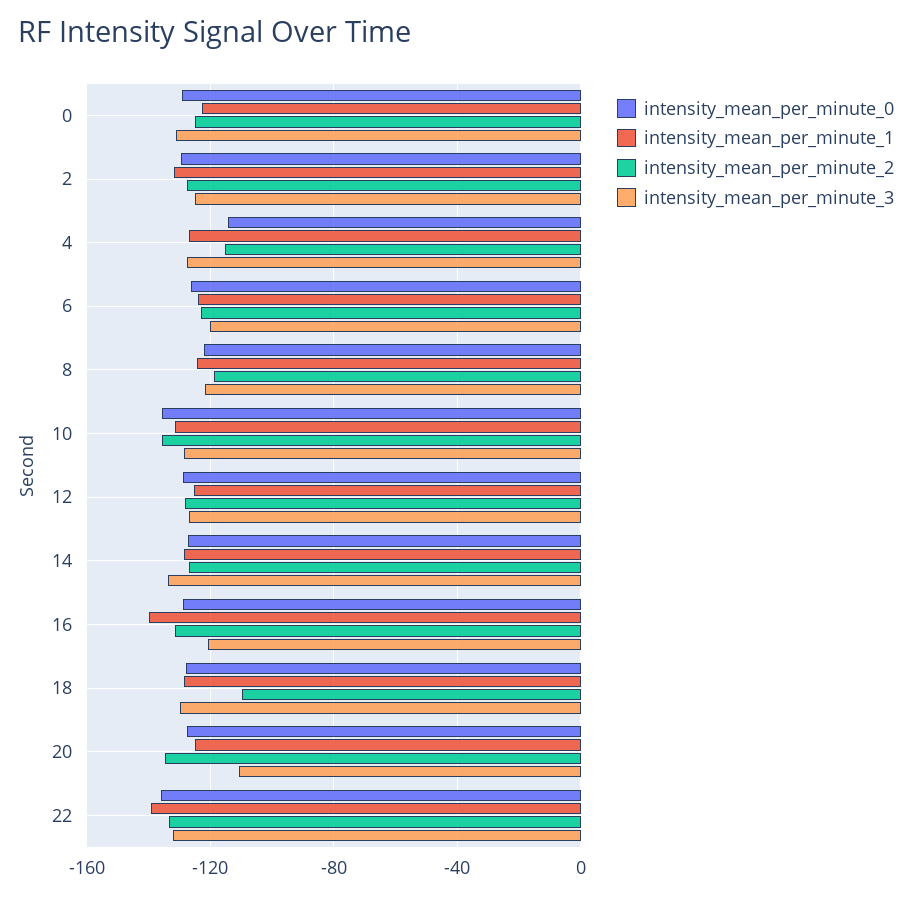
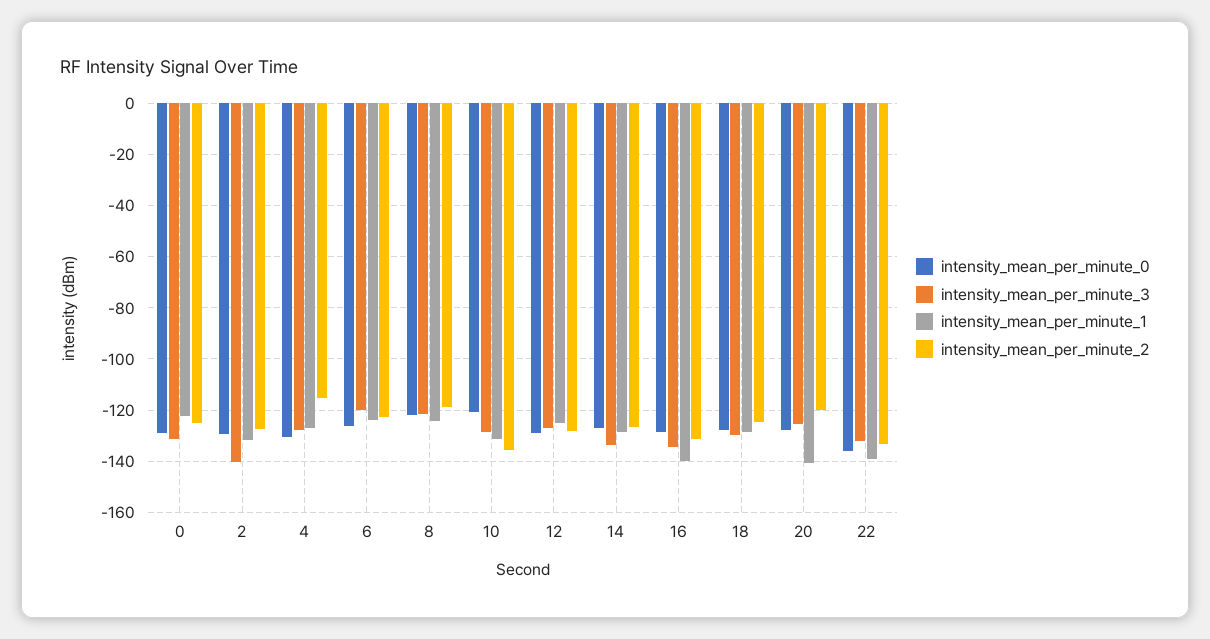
intensity_mean_per_minute_3, 2: -125 -> -140
intensity_mean_per_minute_0, 4: -115 -> -130
intensity_mean_per_minute_0, 10: -135 -> -120
intensity_mean_per_minute_3, 16: -120 -> -135
intensity_mean_per_minute_2, 18: -110 -> -125
intensity_mean_per_minute_1, 20: -125 -> -140
intensity_mean_per_minute_2, 20: -135 -> -120
intensity_mean_per_minute_3, 20: -110 -> -125

